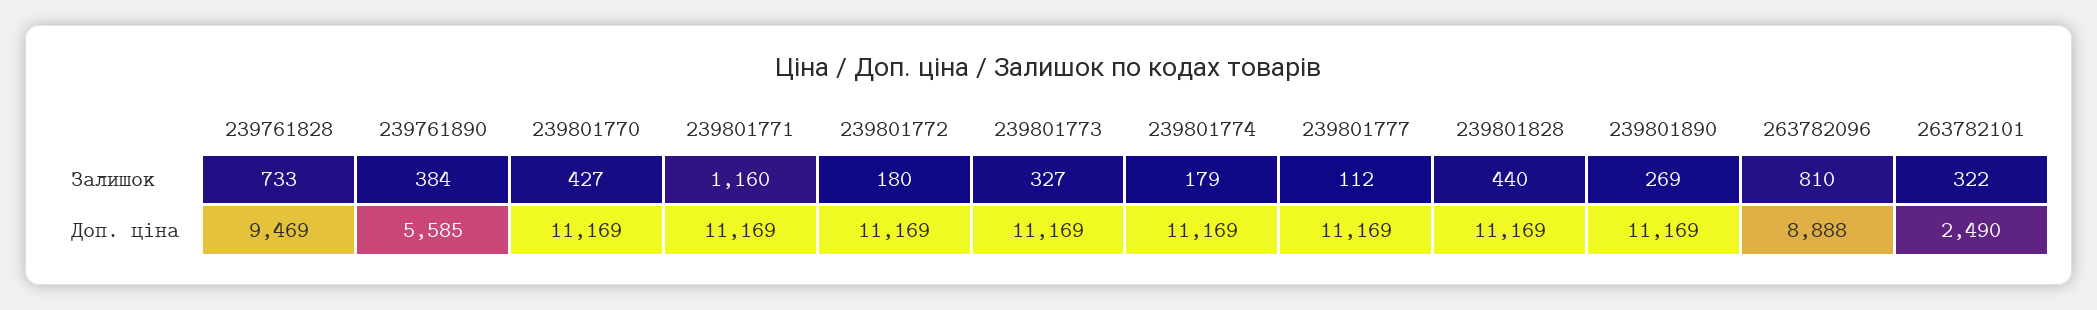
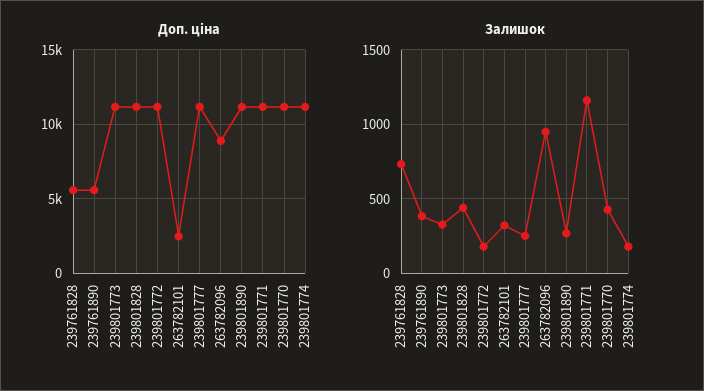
Залишок, 239801777: 112 -> 250
Залишок, 263782096: 810 -> 950
Доп. ціна, 239761828: 9469 -> 5500

